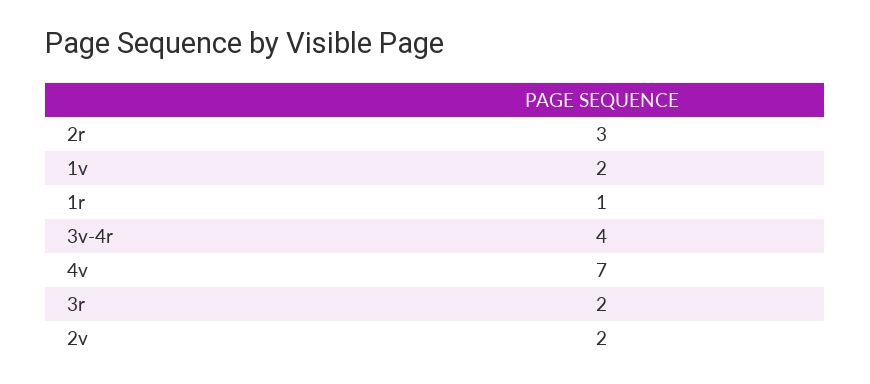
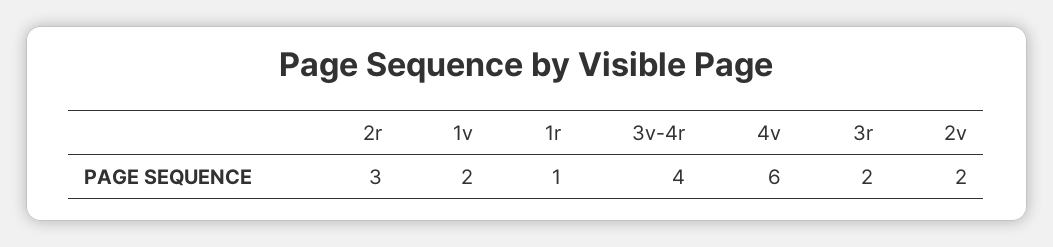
4v: 7 -> 6

